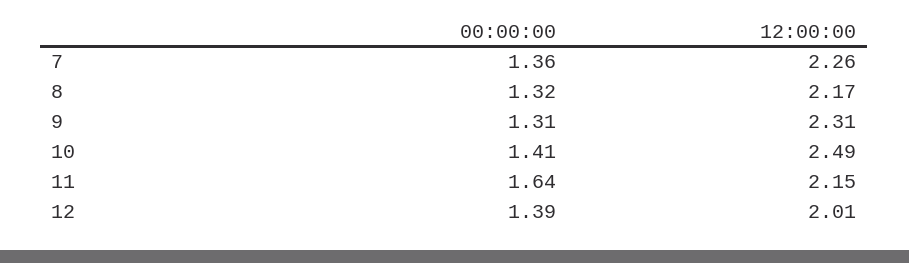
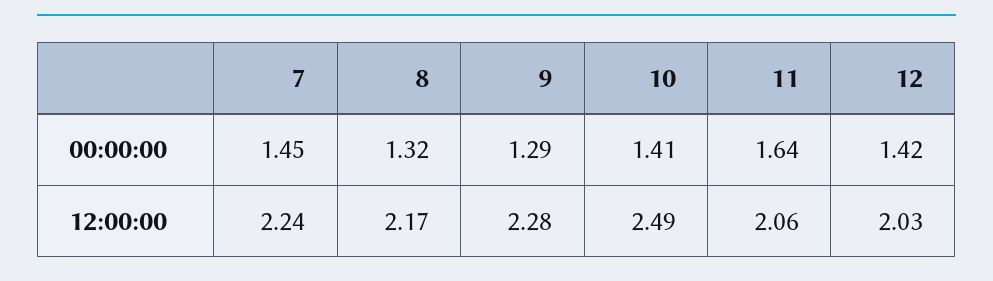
00:00:00, 7: 1.36 -> 1.45
12:00:00, 7: 2.26 -> 2.24
00:00:00, 9: 1.31 -> 1.29
12:00:00, 9: 2.31 -> 2.28
12:00:00, 11: 2.15 -> 2.06
00:00:00, 12: 1.39 -> 1.42
12:00:00, 12: 2.01 -> 2.03

